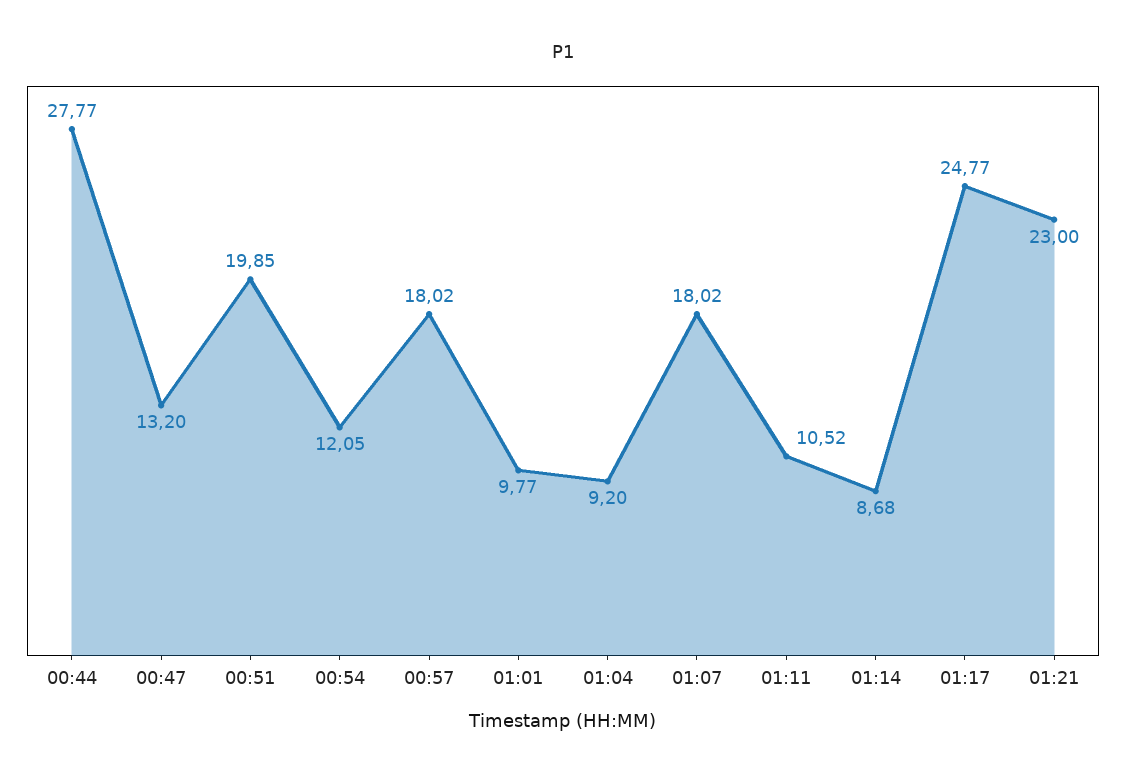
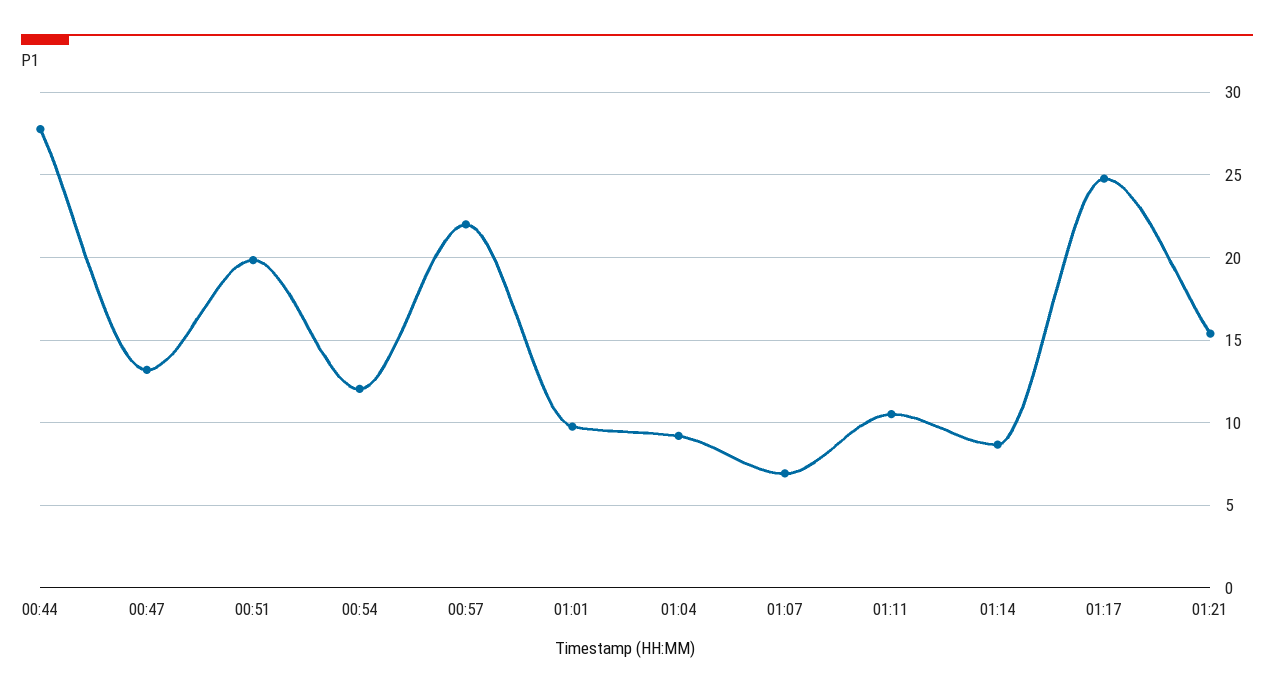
00:57: 18.02 -> 22
01:07: 18.02 -> 7
01:21: 23 -> 15.5

